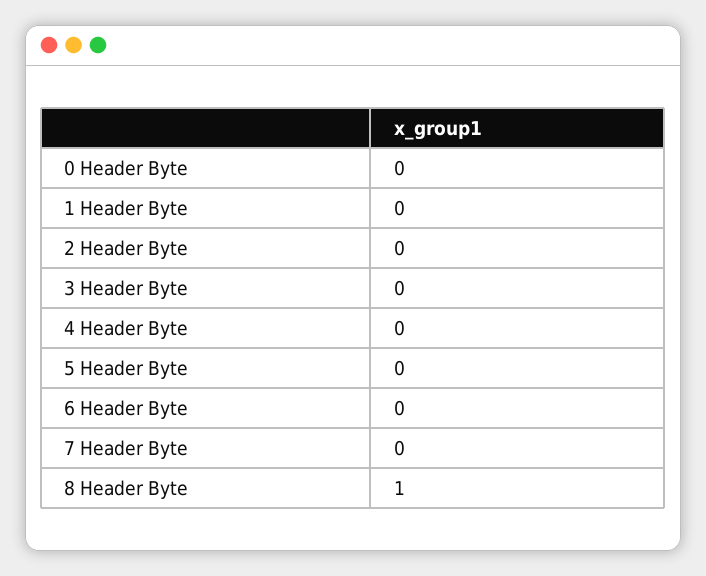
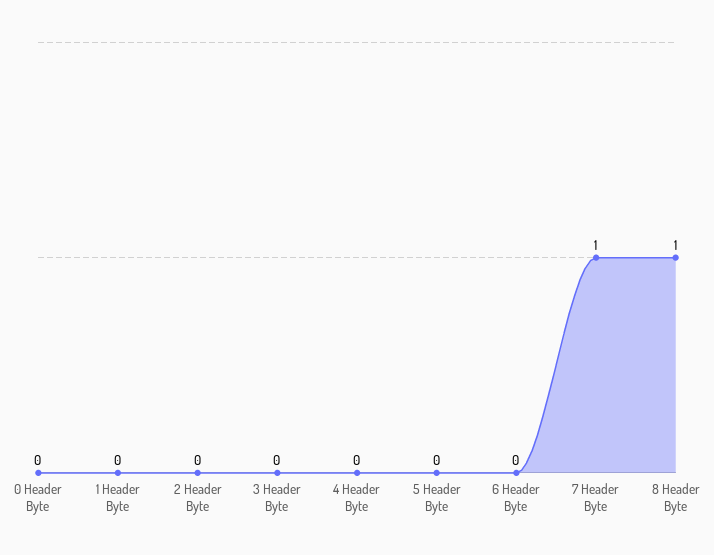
7 Header Byte: 0 -> 1

